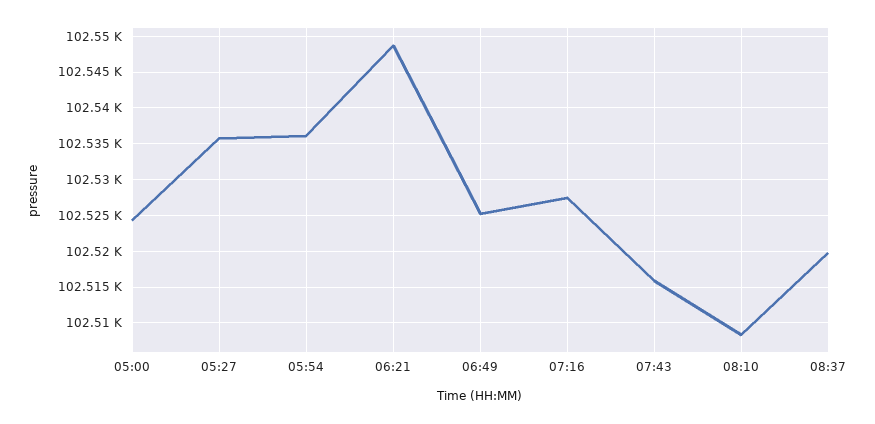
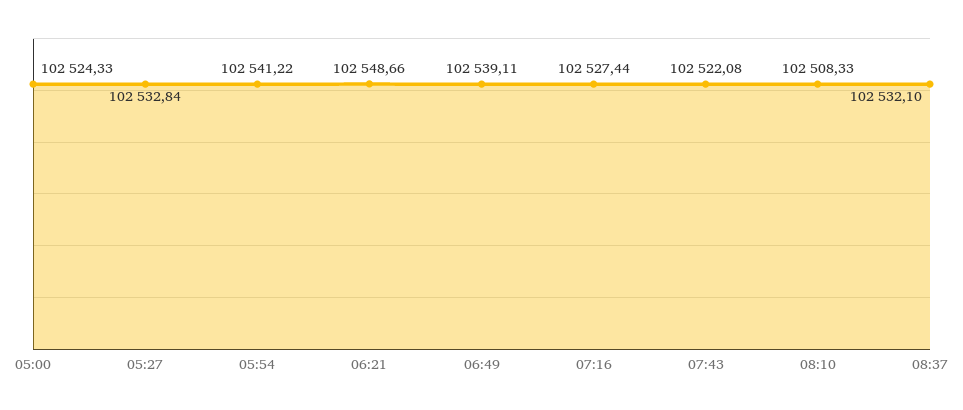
05:27: 102536 -> 102532.84
05:54: 102536 -> 102541.22
06:49: 102525 -> 102539.11
07:43: 102516 -> 102522.08
08:37: 102520 -> 102532.1

